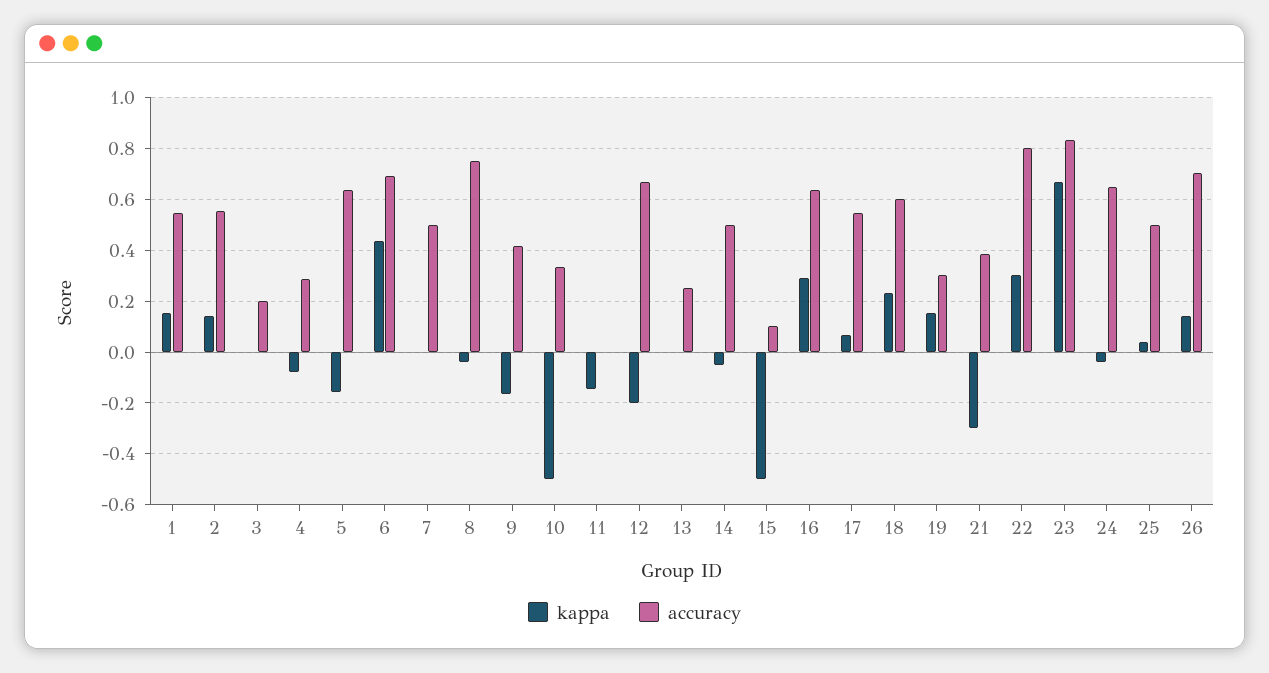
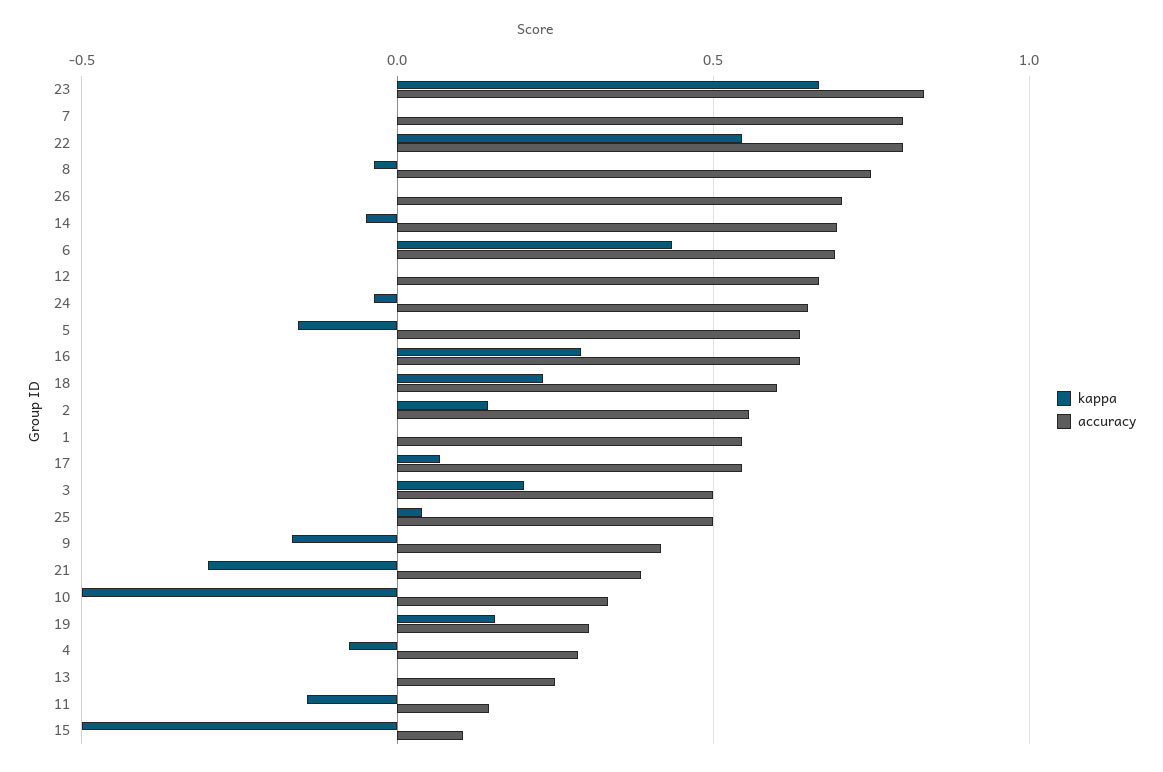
kappa, 1: 0.15 -> 0
kappa, 3: 0 -> 0.2
accuracy, 3: 0.2 -> 0.5
accuracy, 7: 0.5 -> 0.8
accuracy, 11: 0 -> 0.15
kappa, 12: -0.2 -> 0
accuracy, 14: 0.5 -> 0.7
kappa, 22: 0.3 -> 0.55
kappa, 26: 0.15 -> 0

